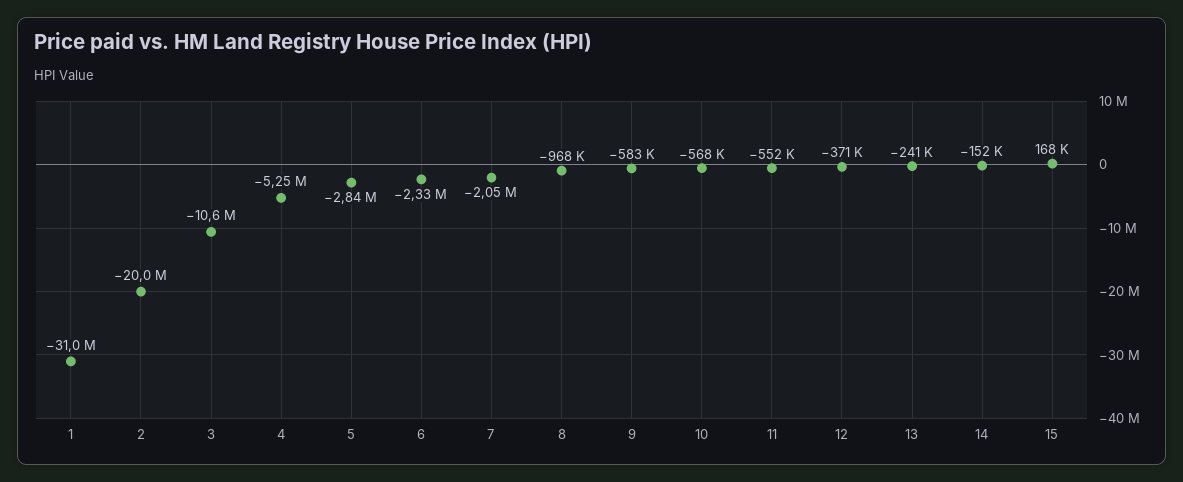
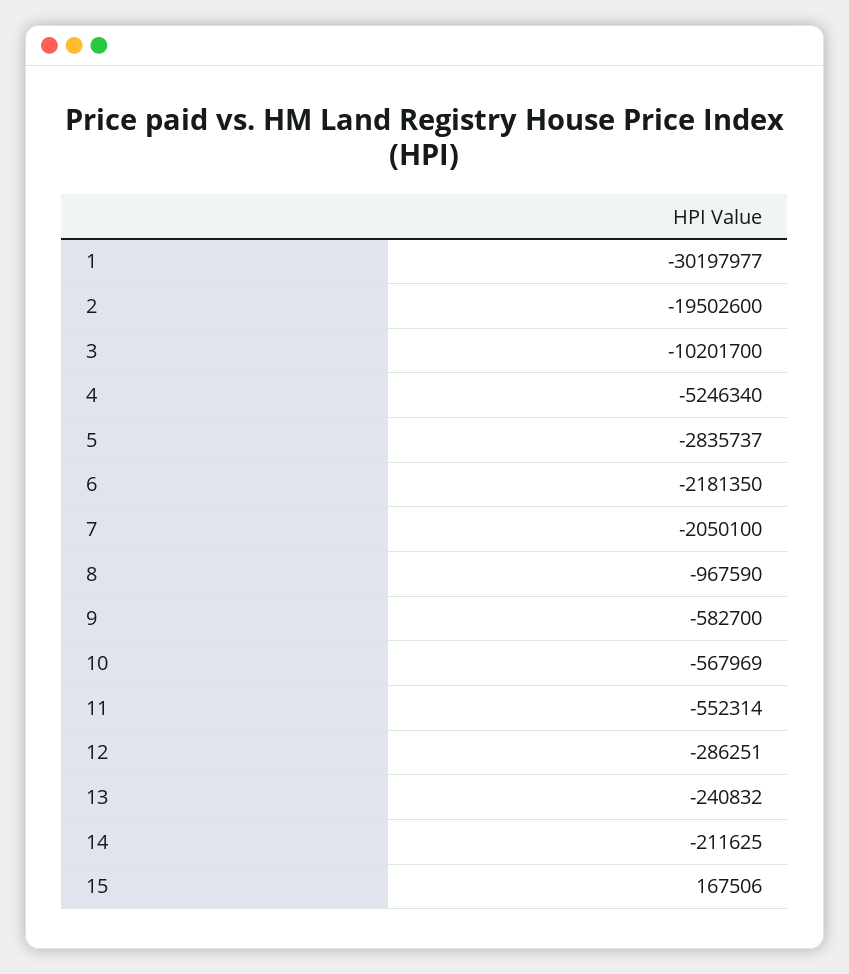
1: -31000000 -> -30197977
2: -20000000 -> -19502600
3: -10600000 -> -10201700
6: -2330000 -> -2181350
12: -371000 -> -286251
14: -152000 -> -211625

